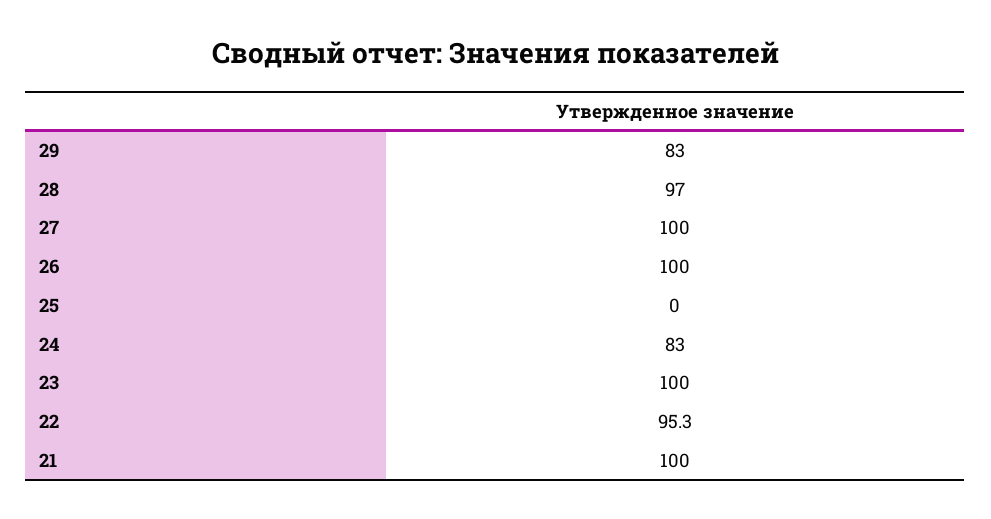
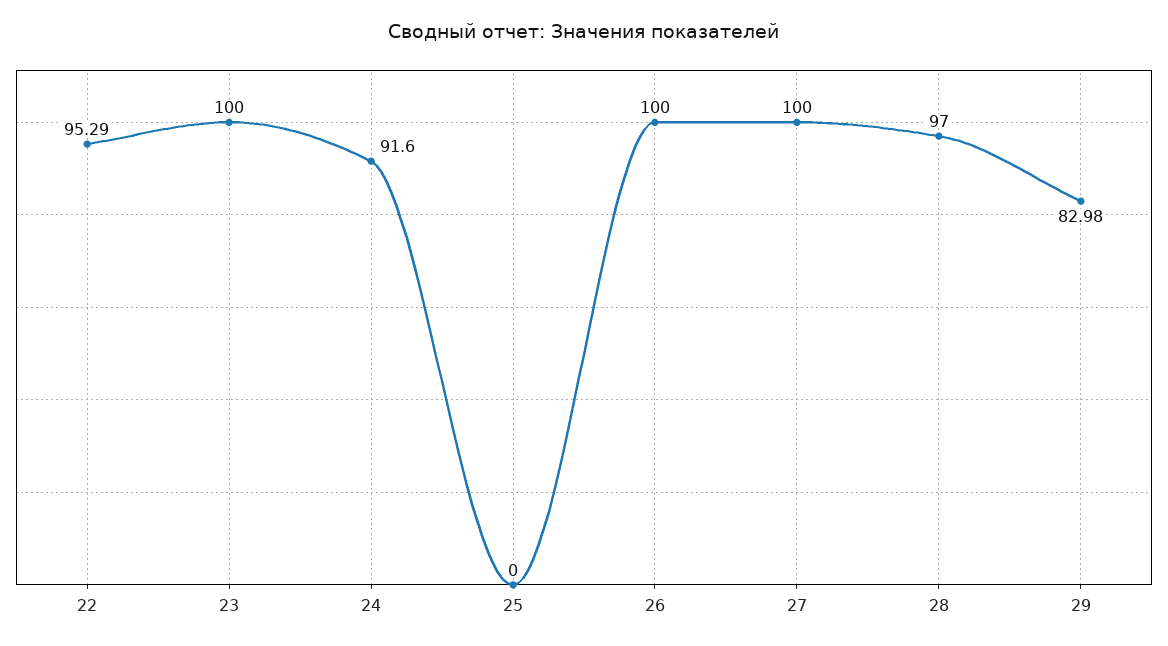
24: 83 -> 91.6
21: 100 -> none

